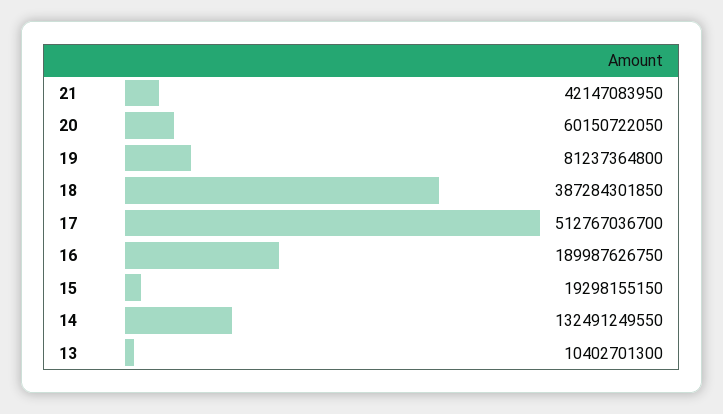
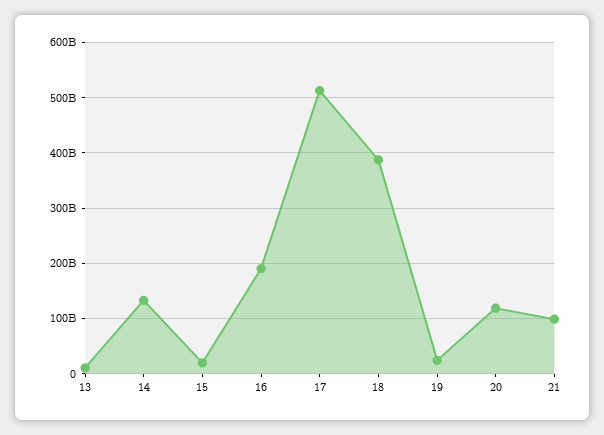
21: 42147083950 -> 100000000000
20: 60150722050 -> 120000000000
19: 81237364800 -> 20000000000

